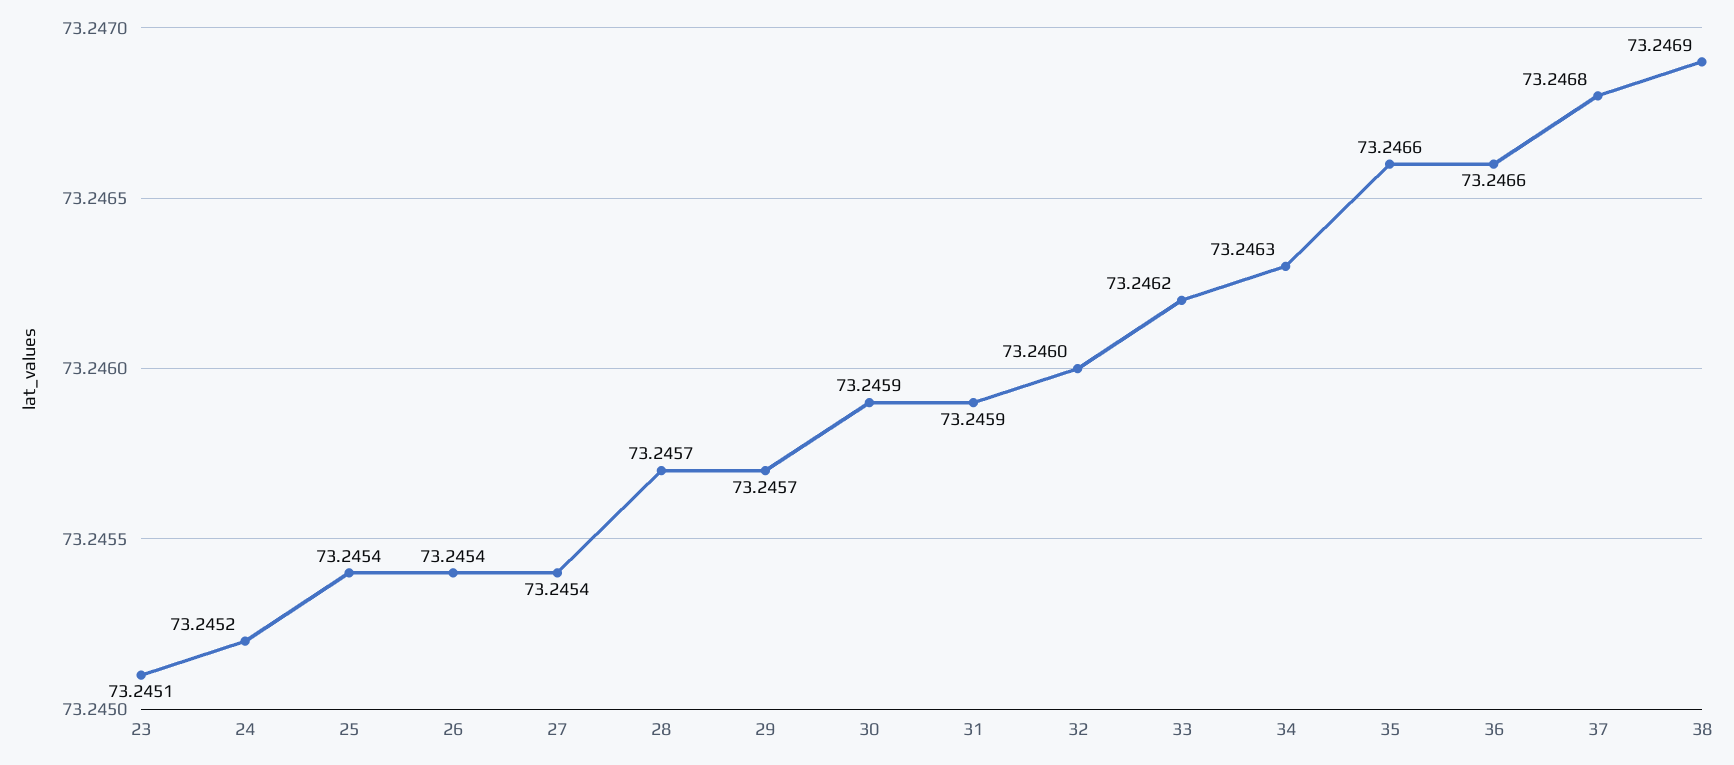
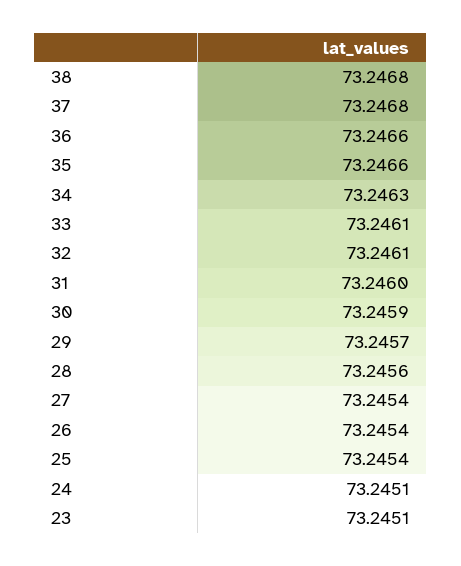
24: 73.2452 -> 73.2451
28: 73.2457 -> 73.2456
31: 73.2459 -> 73.246
32: 73.246 -> 73.2461
33: 73.2462 -> 73.2461
38: 73.2469 -> 73.2468

